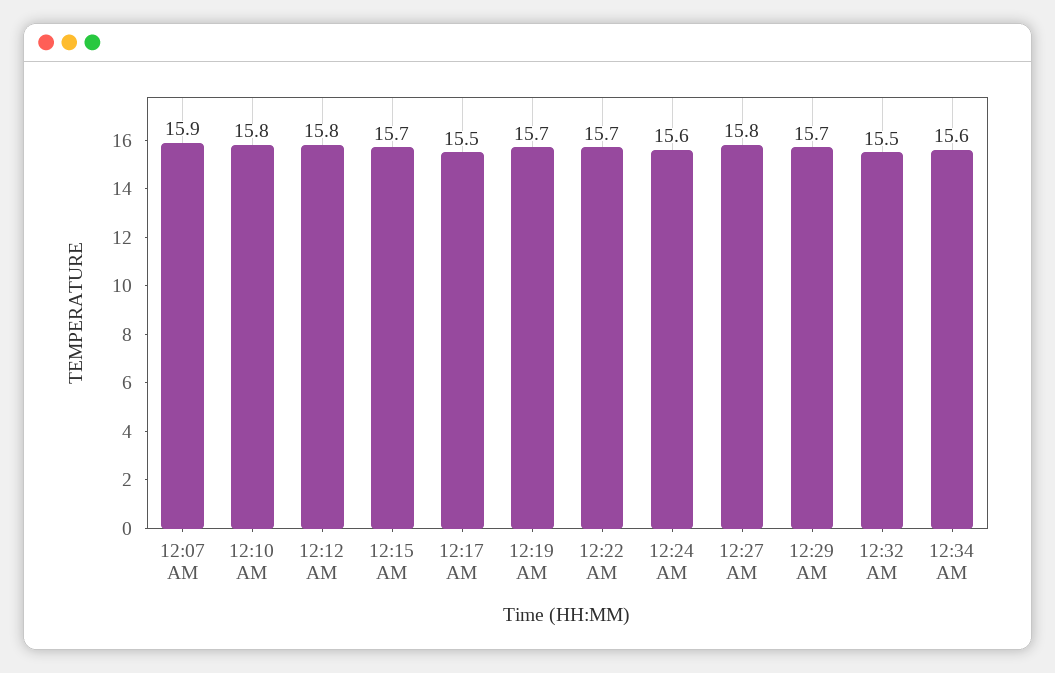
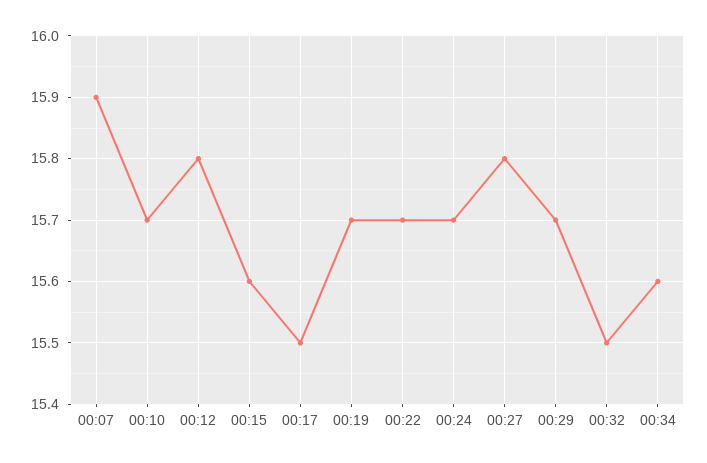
12:10 AM: 15.8 -> 15.7
12:15 AM: 15.7 -> 15.6
12:24 AM: 15.6 -> 15.7

